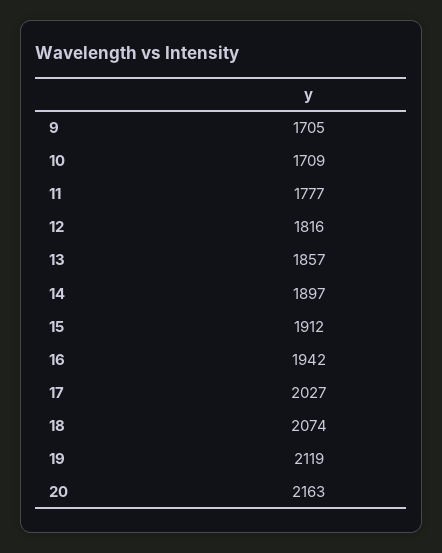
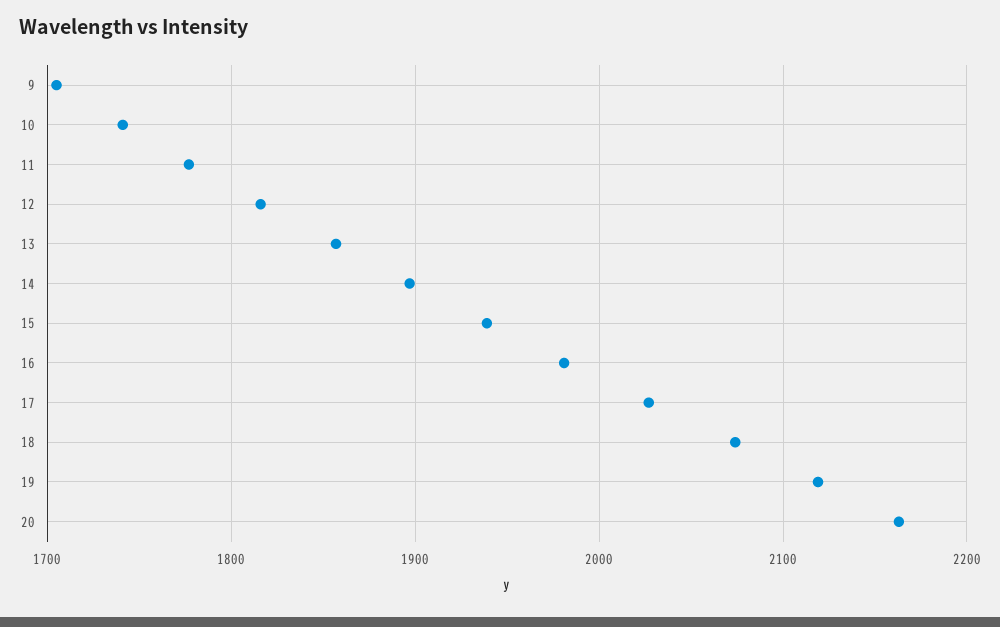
10: 1709 -> 1740
15: 1912 -> 1940
16: 1942 -> 1980

